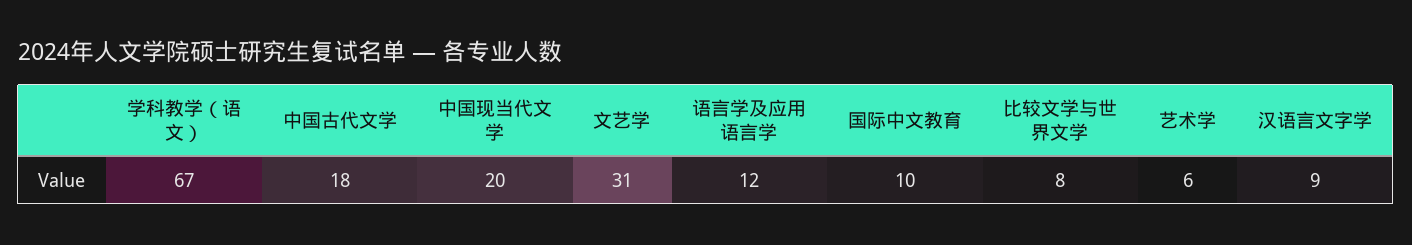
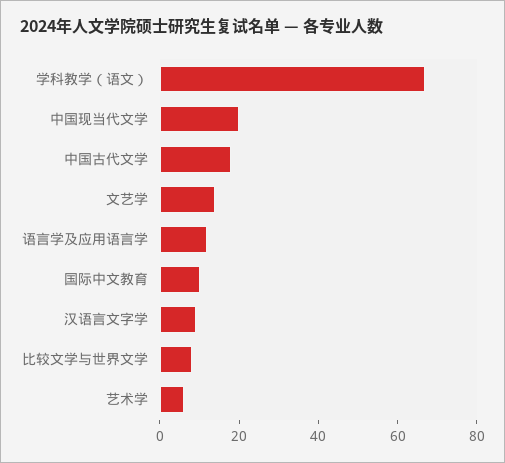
文艺学: 31 -> 15

